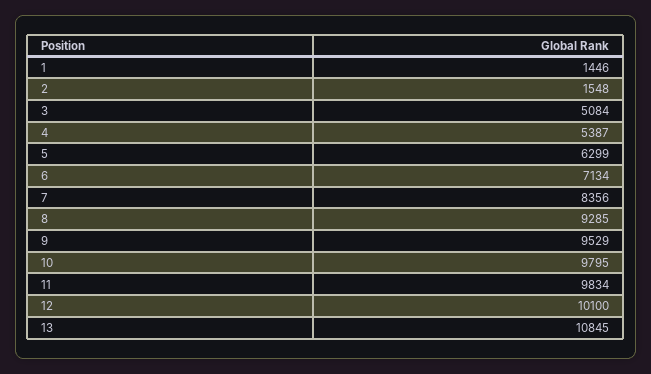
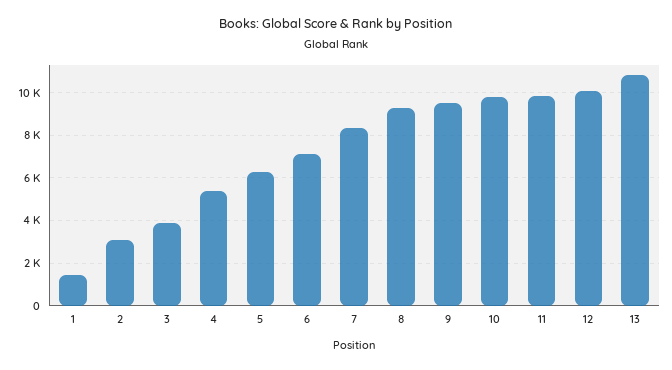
2: 1548 -> 3000
3: 5084 -> 4000

